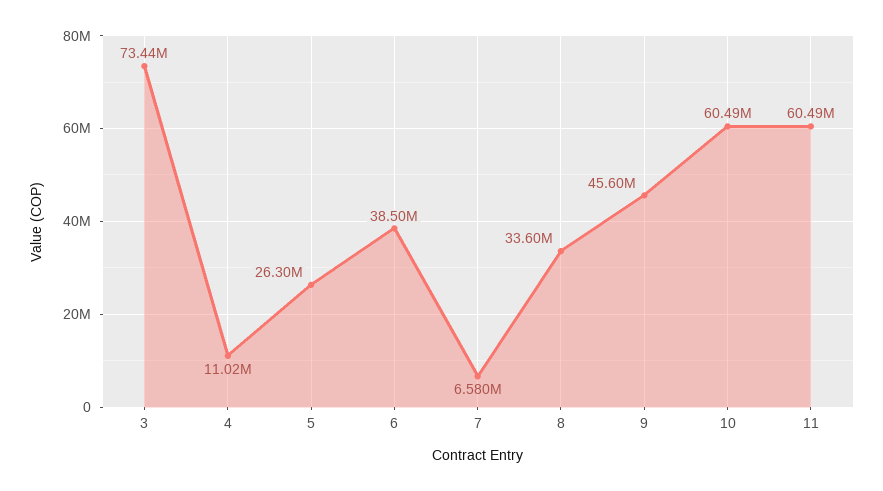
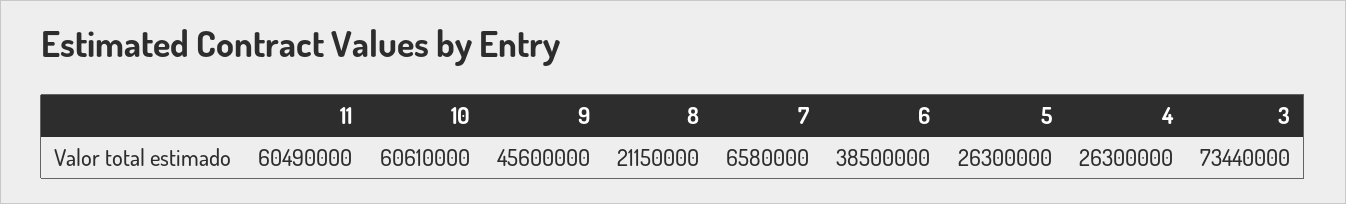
4: 11020000 -> 26300000
8: 33600000 -> 21150000
10: 60490000 -> 60610000

